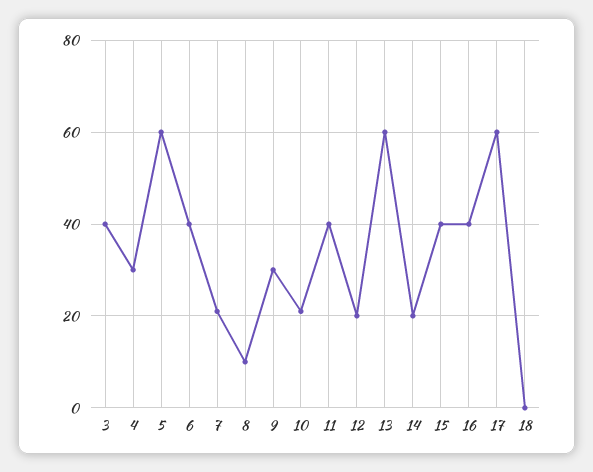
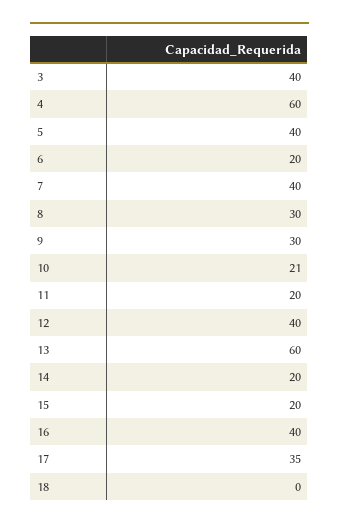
4: 30 -> 60
5: 60 -> 40
6: 40 -> 20
7: 20 -> 40
8: 10 -> 30
11: 40 -> 20
12: 20 -> 40
15: 40 -> 20
17: 60 -> 35

